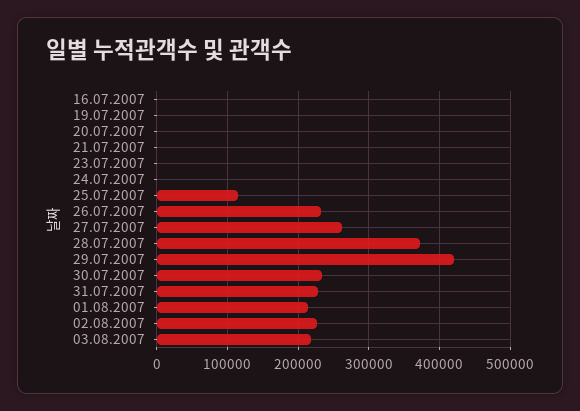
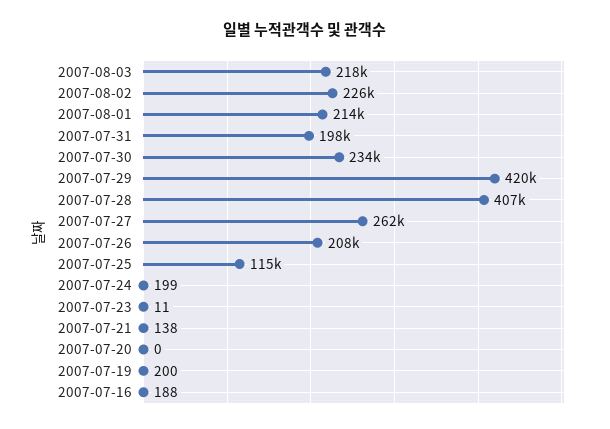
26.07.2007: 230000 -> 208000
28.07.2007: 370000 -> 407000
31.07.2007: 230000 -> 198000

